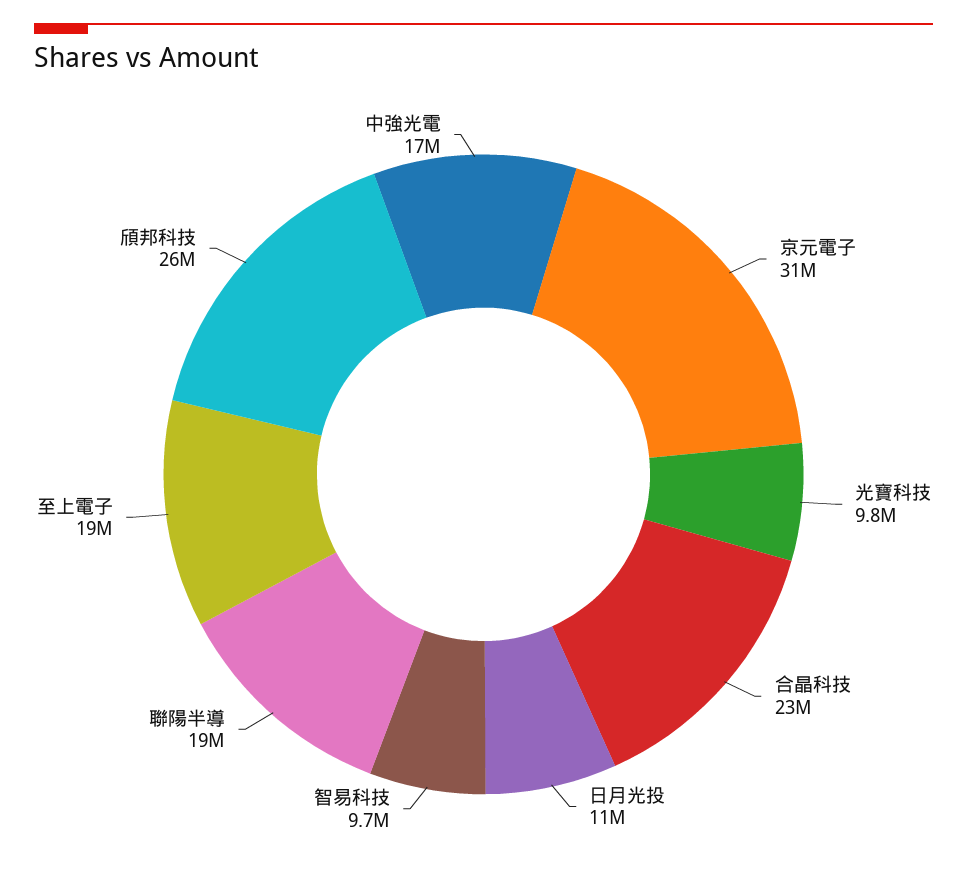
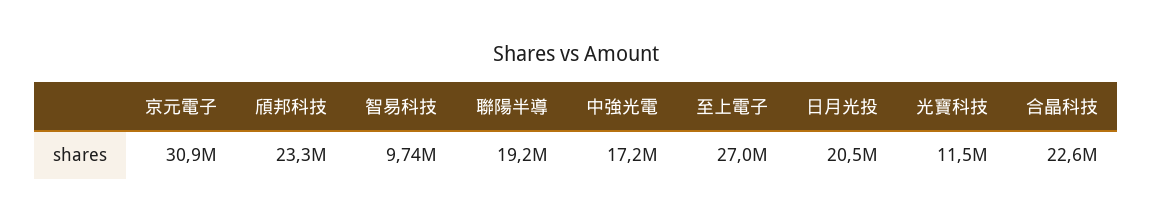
光寶科技: 9800000 -> 11500000
日月光投: 11000000 -> 20500000
至上電子: 19000000 -> 27000000
頎邦科技: 26000000 -> 23300000

